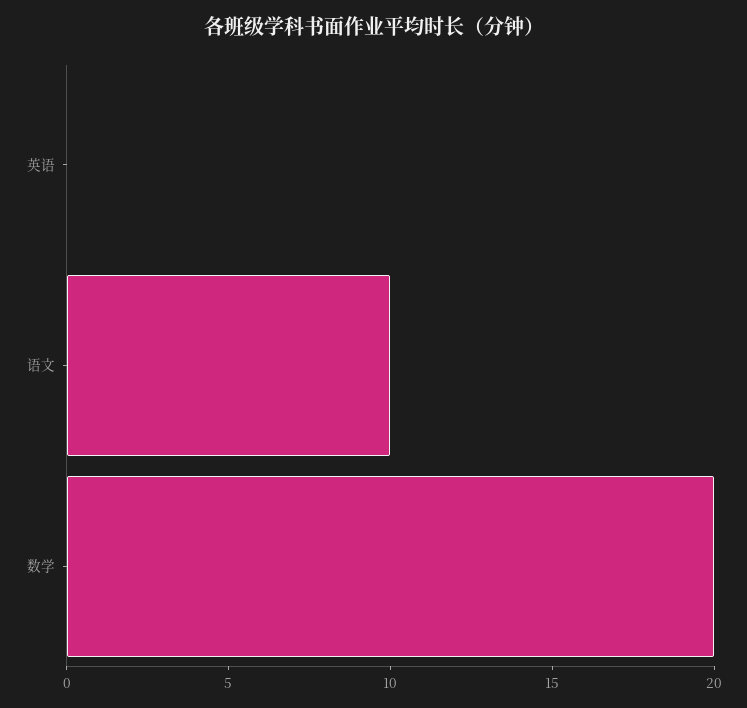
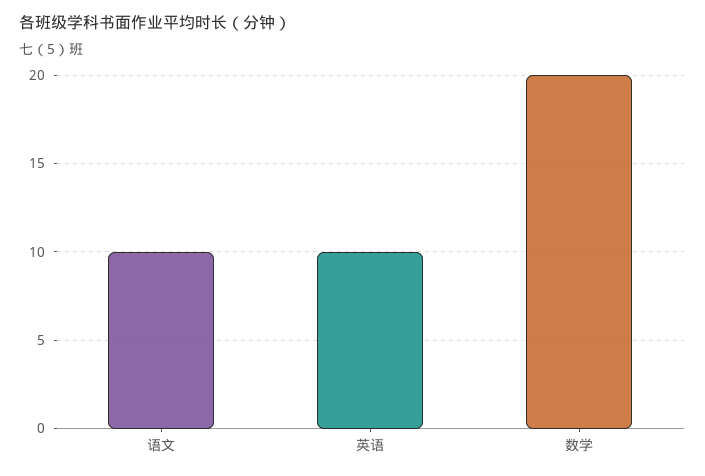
英语: 0 -> 10

